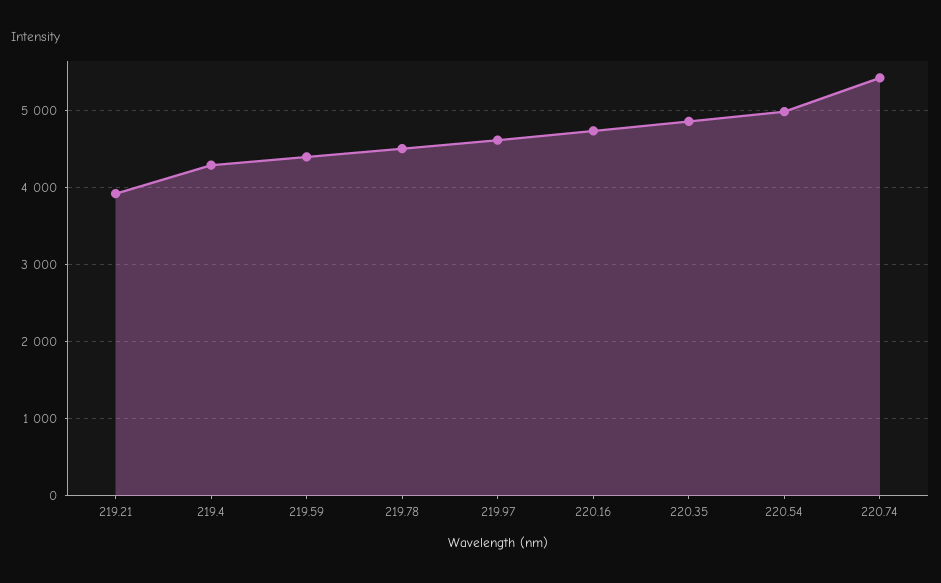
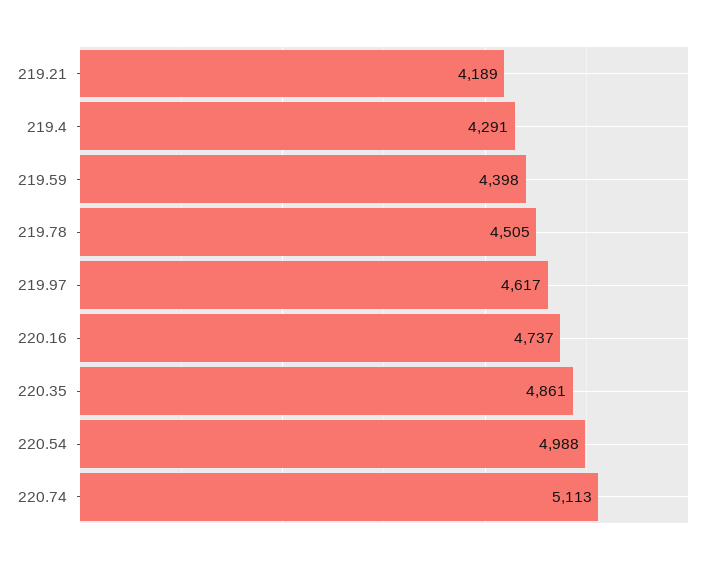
219.21: 3900 -> 4189
220.74: 5400 -> 5113

